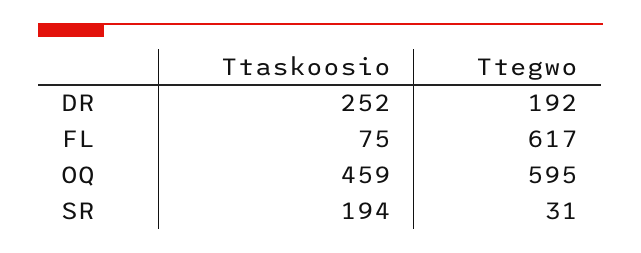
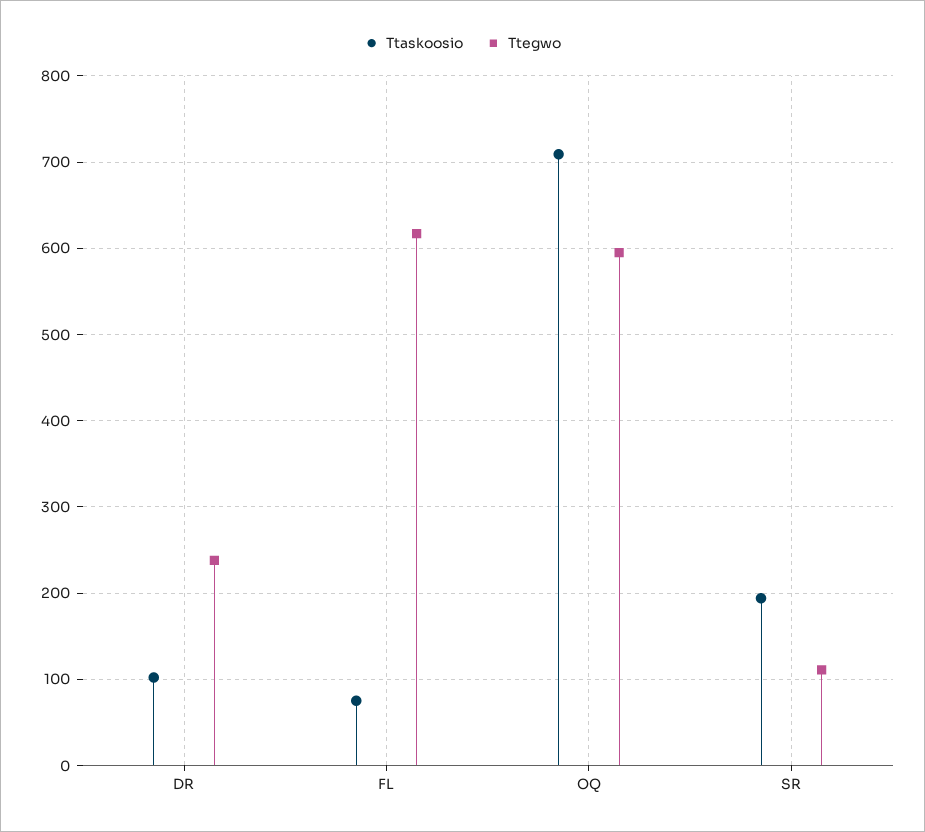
Ttaskoosio, DR: 252 -> 100
Ttegwo, DR: 192 -> 240
Ttaskoosio, OQ: 459 -> 710
Ttegwo, SR: 31 -> 110

